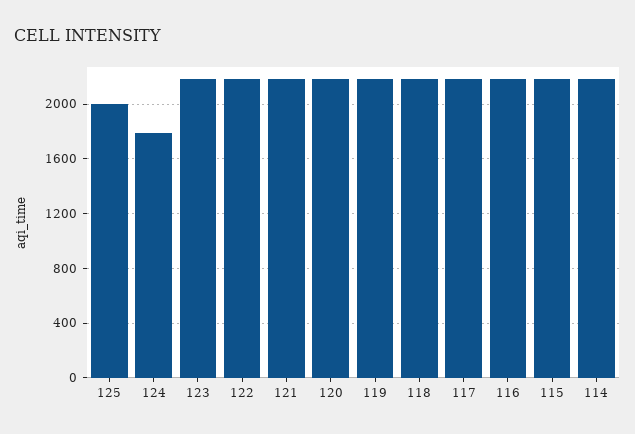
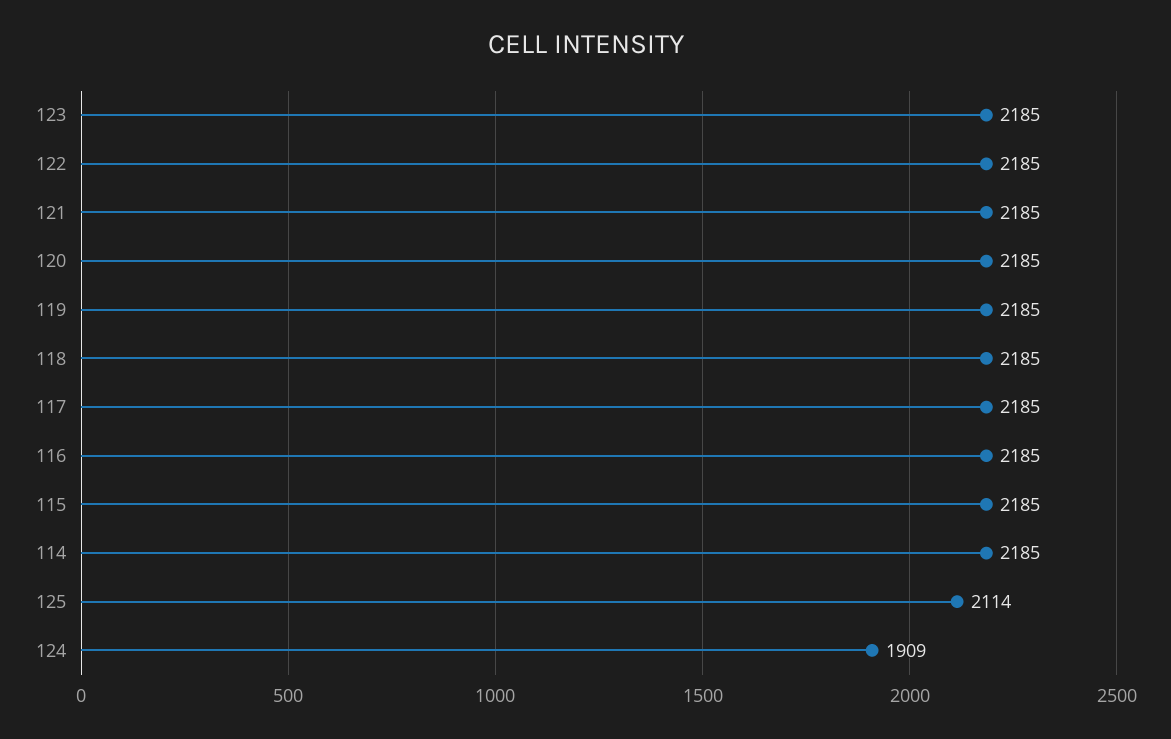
125: 2000 -> 2114
124: 1800 -> 1909

